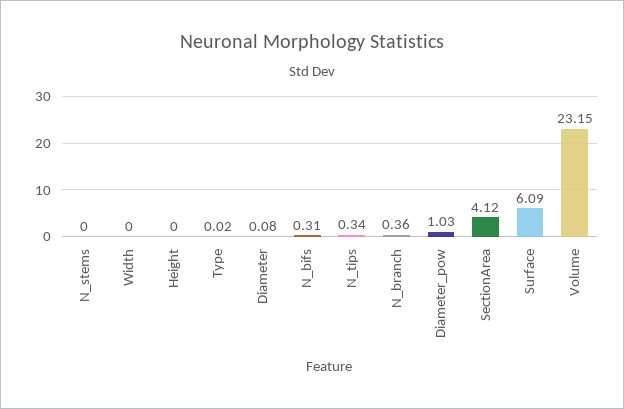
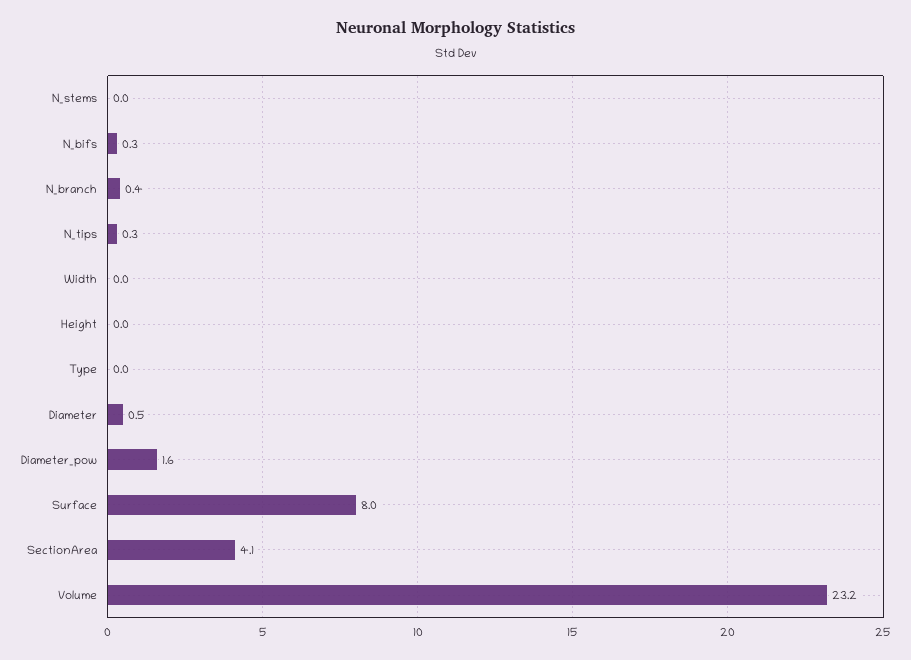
Diameter: 0.08 -> 0.5
Diameter_pow: 1.03 -> 1.6
Surface: 6.09 -> 8

